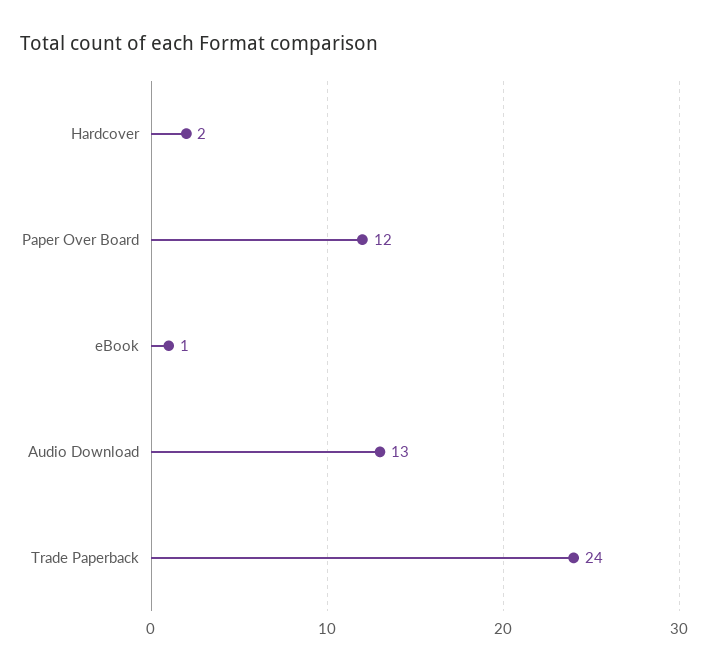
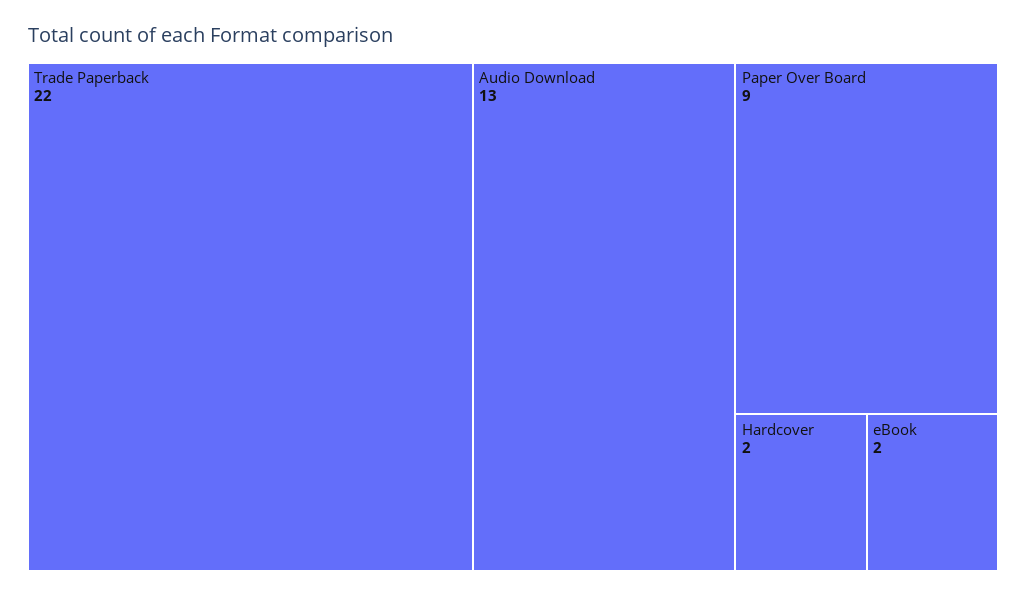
Paper Over Board: 12 -> 9
eBook: 1 -> 2
Trade Paperback: 24 -> 22

